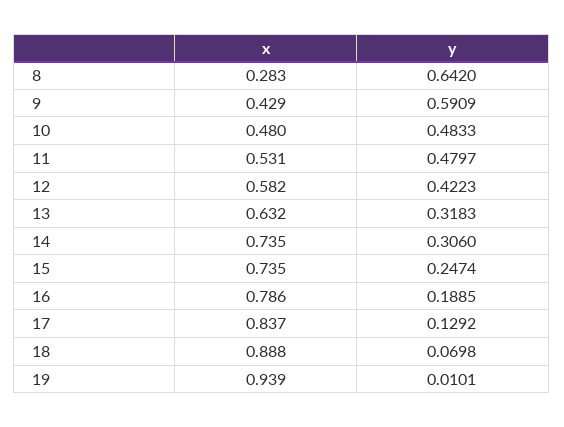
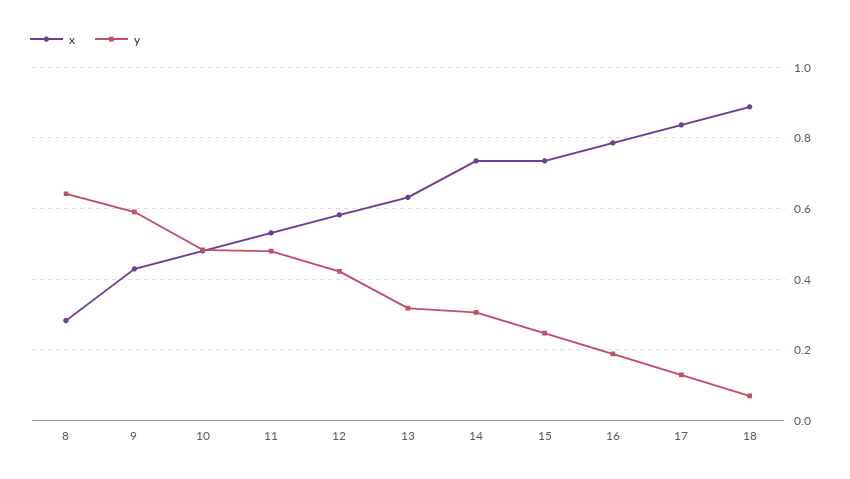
x, 19: 0.939 -> none
y, 19: 0.0101 -> none

